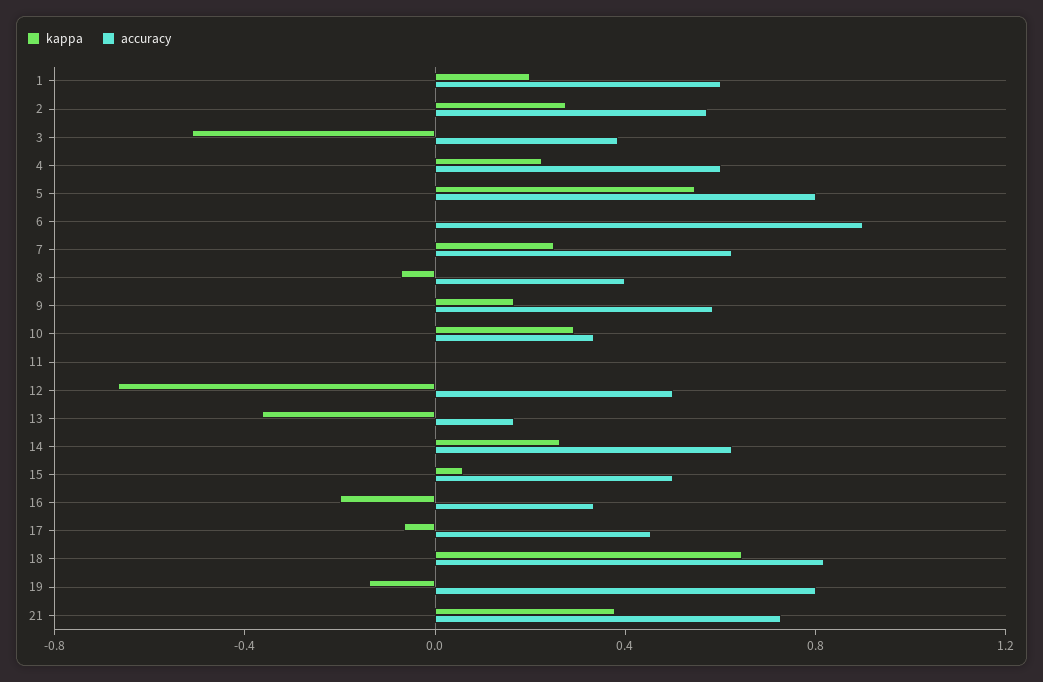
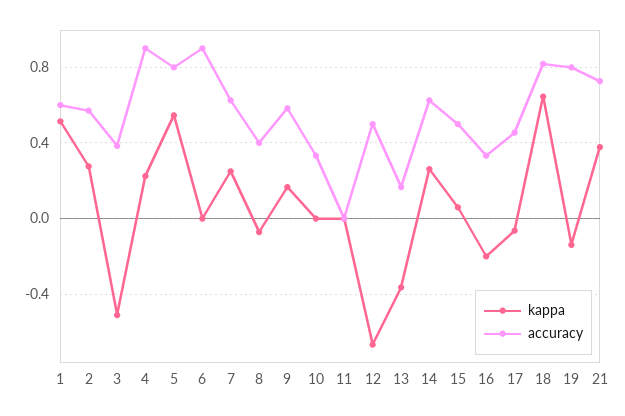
kappa, 1: 0.2 -> 0.5
accuracy, 4: 0.6 -> 0.9
kappa, 10: 0.3 -> 0

